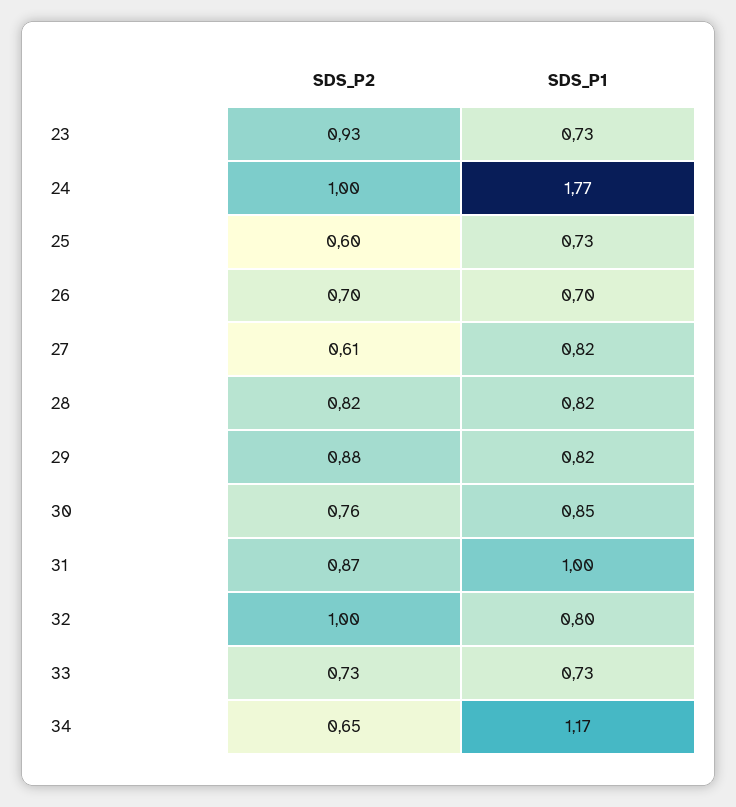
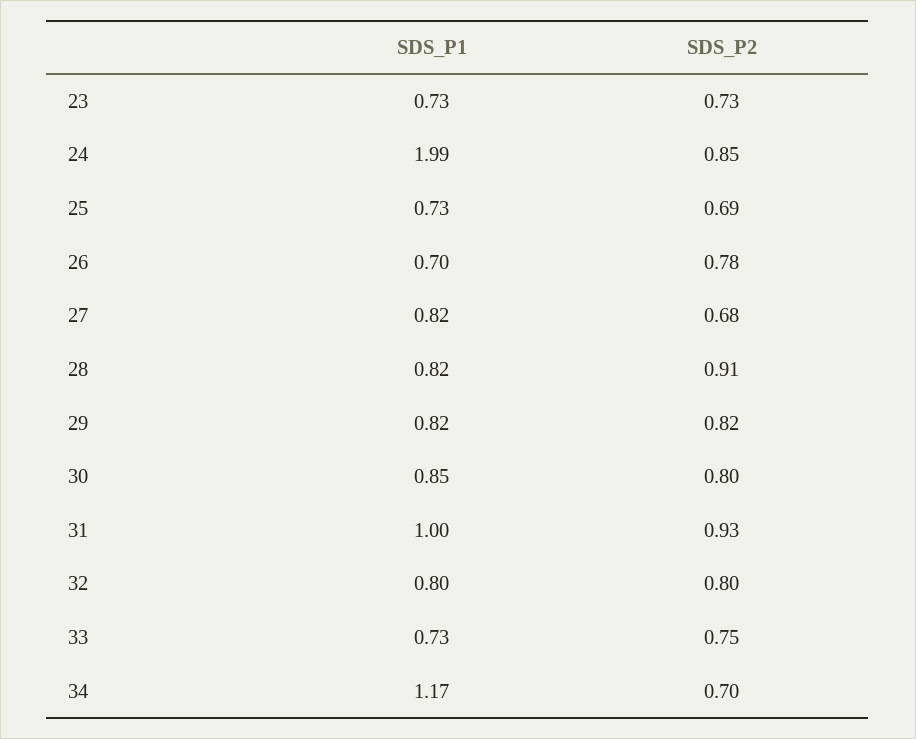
SDS_P2, 23: 0.93 -> 0.73
SDS_P2, 24: 1 -> 0.85
SDS_P1, 24: 1.77 -> 1.99
SDS_P2, 25: 0.6 -> 0.69
SDS_P2, 26: 0.7 -> 0.78
SDS_P2, 27: 0.61 -> 0.68
SDS_P2, 28: 0.82 -> 0.91
SDS_P2, 29: 0.88 -> 0.82
SDS_P2, 30: 0.76 -> 0.8
SDS_P2, 31: 0.87 -> 0.93
SDS_P2, 32: 1 -> 0.8
SDS_P2, 33: 0.73 -> 0.75
SDS_P2, 34: 0.65 -> 0.7

